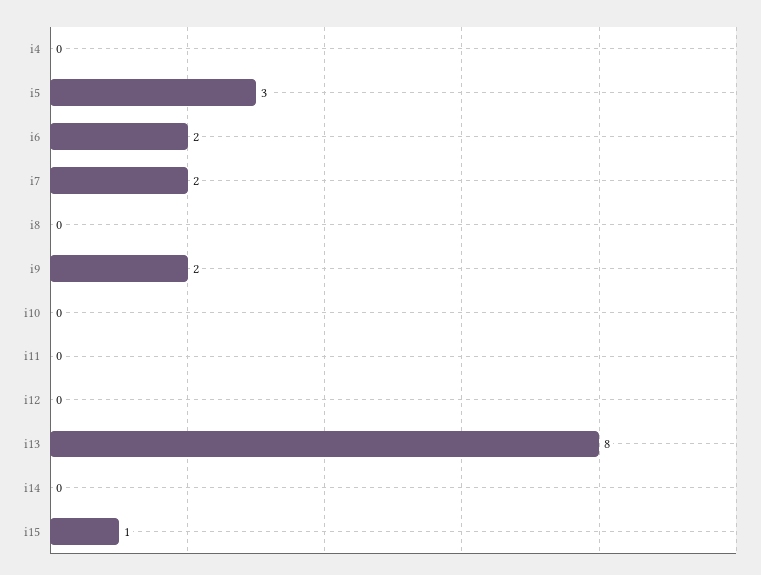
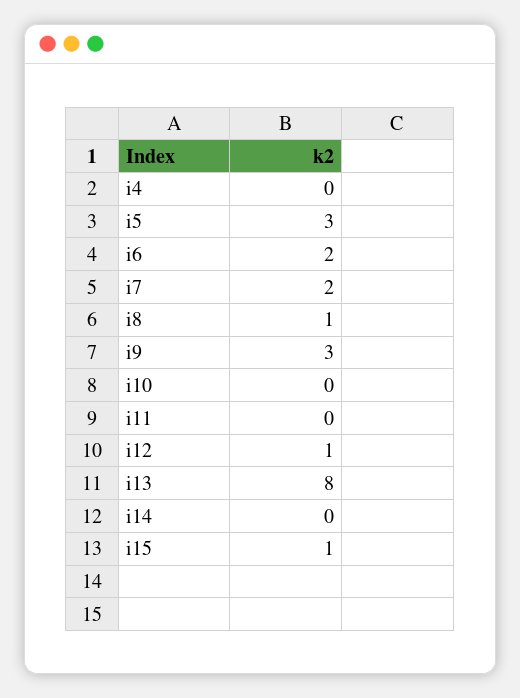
i8: 0 -> 1
i9: 2 -> 3
i12: 0 -> 1

